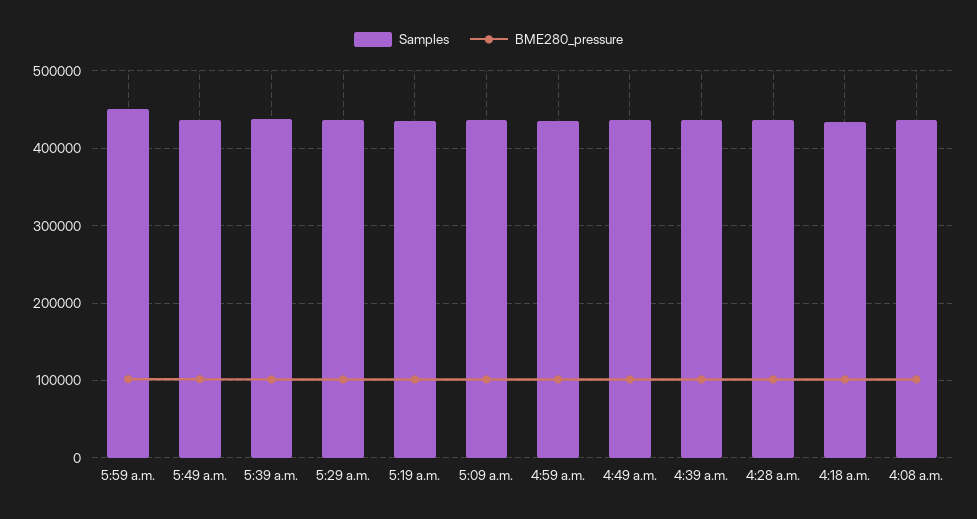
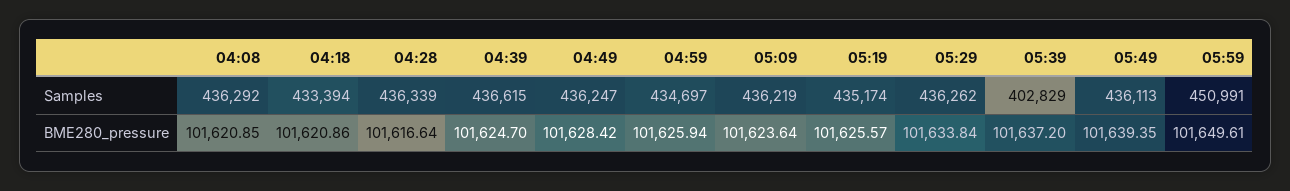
Samples, 5:39 a.m.: 440000 -> 402829

